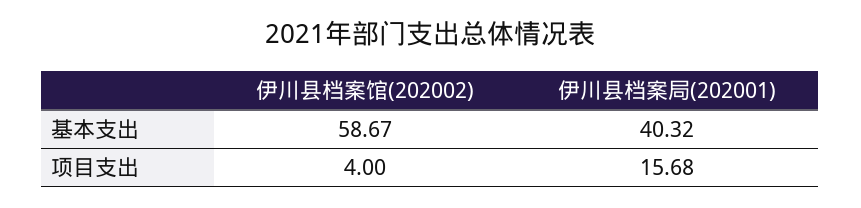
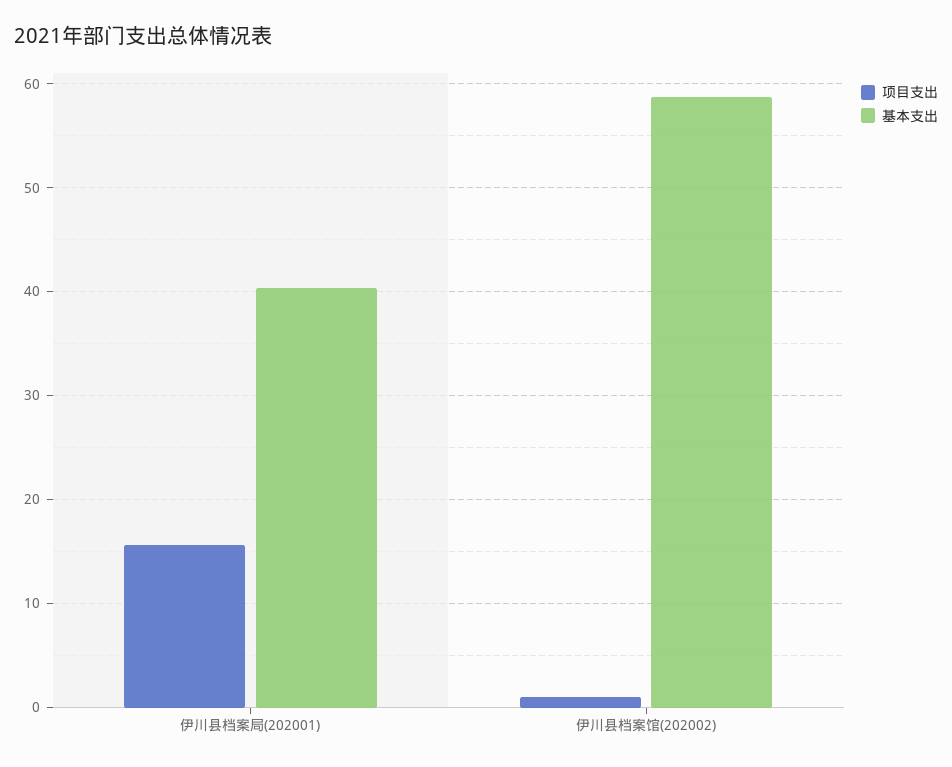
项目支出, 伊川县档案馆(202002): 4 -> 1

